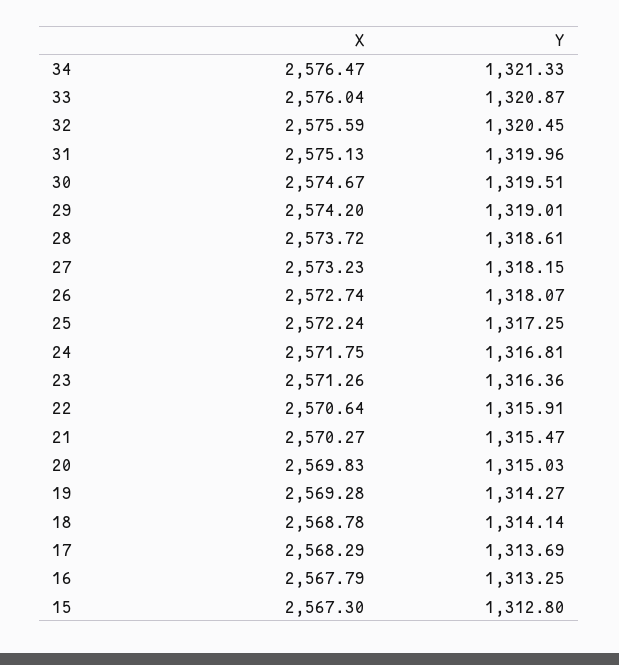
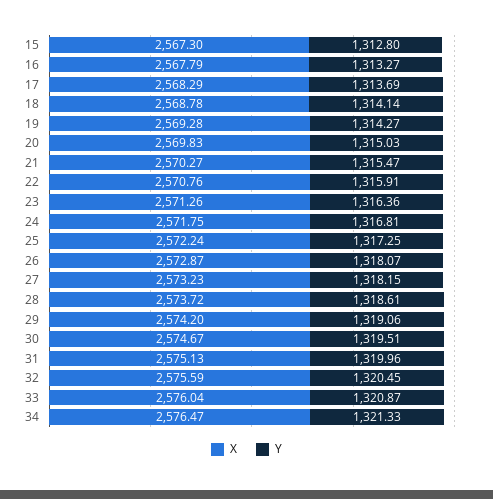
Y, 29: 1319.01 -> 1319.06
X, 26: 2572.74 -> 2572.87
X, 22: 2570.64 -> 2570.76
Y, 16: 1313.25 -> 1313.27

